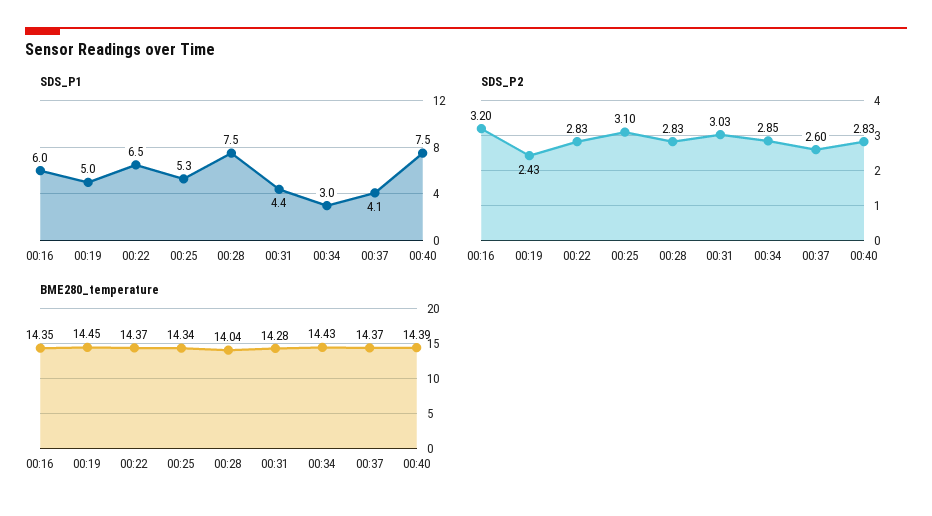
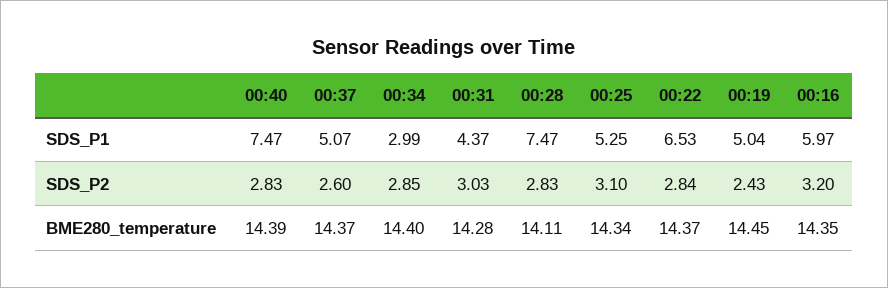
SDS_P1, 00:37: 4.1 -> 5.07
SDS_P2, 00:22: 2.83 -> 2.84
BME280_temperature, 00:28: 14.04 -> 14.11
BME280_temperature, 00:34: 14.43 -> 14.4

